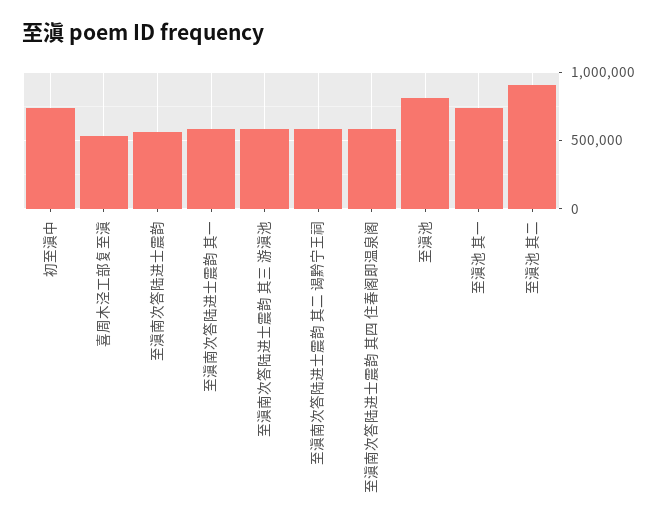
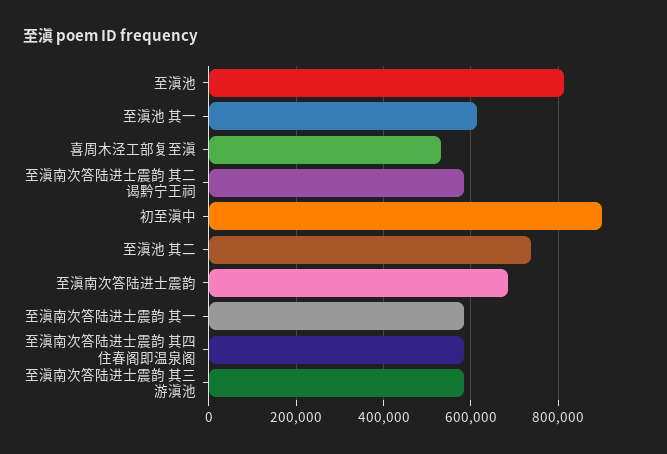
初至滇中: 750000 -> 900000
至滇南次答陆进士震韵: 550000 -> 680000
至滇池 其一: 750000 -> 620000
至滇池 其二: 900000 -> 740000

